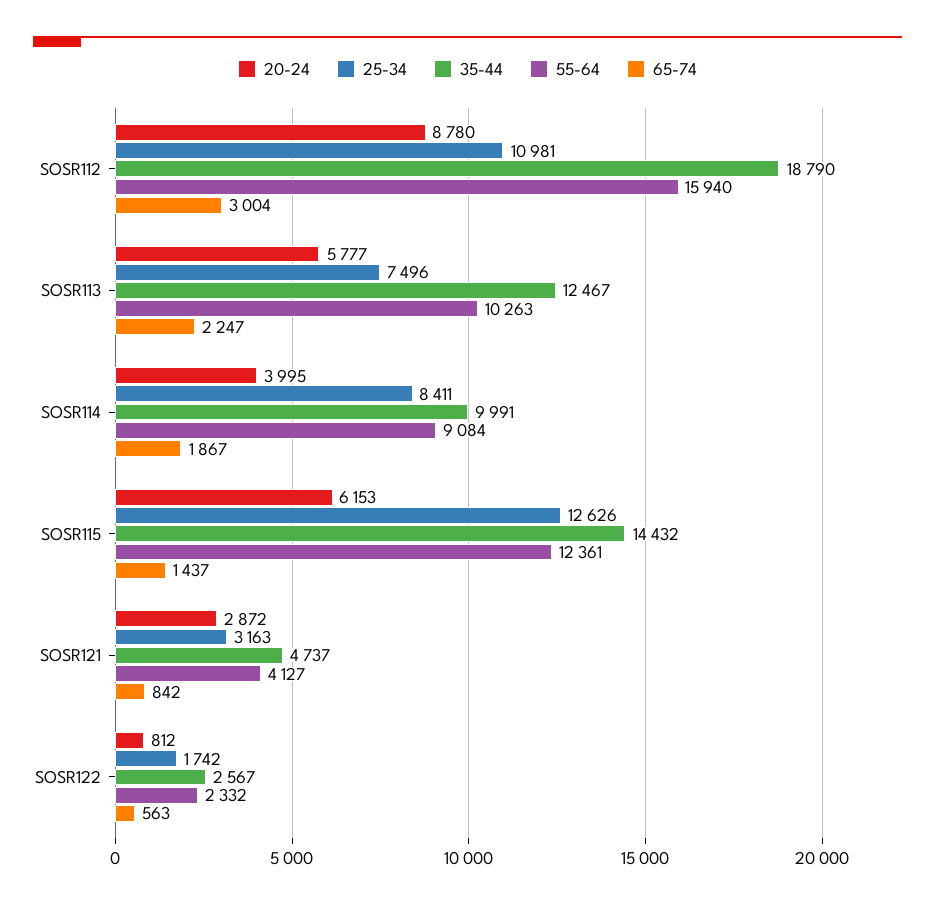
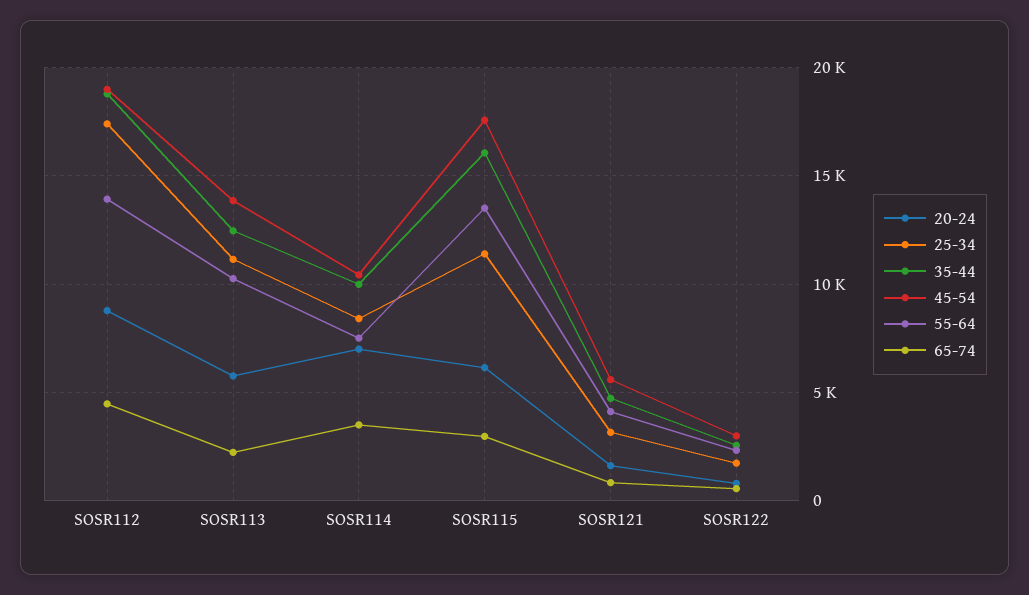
25-34, SOSR112: 10981 -> 17500
55-64, SOSR112: 15940 -> 14000
65-74, SOSR112: 3004 -> 4500
25-34, SOSR113: 7496 -> 11000
20-24, SOSR114: 3995 -> 7000
55-64, SOSR114: 9084 -> 7500
65-74, SOSR114: 1867 -> 3500
25-34, SOSR115: 12626 -> 11500
35-44, SOSR115: 14432 -> 16000
55-64, SOSR115: 12361 -> 13500
65-74, SOSR115: 1437 -> 3000
20-24, SOSR121: 2872 -> 1500
45-54, SOSR112: none -> 19000
45-54, SOSR113: none -> 14000
45-54, SOSR114: none -> 10500
45-54, SOSR115: none -> 17500
45-54, SOSR121: none -> 5500
45-54, SOSR122: none -> 3000

